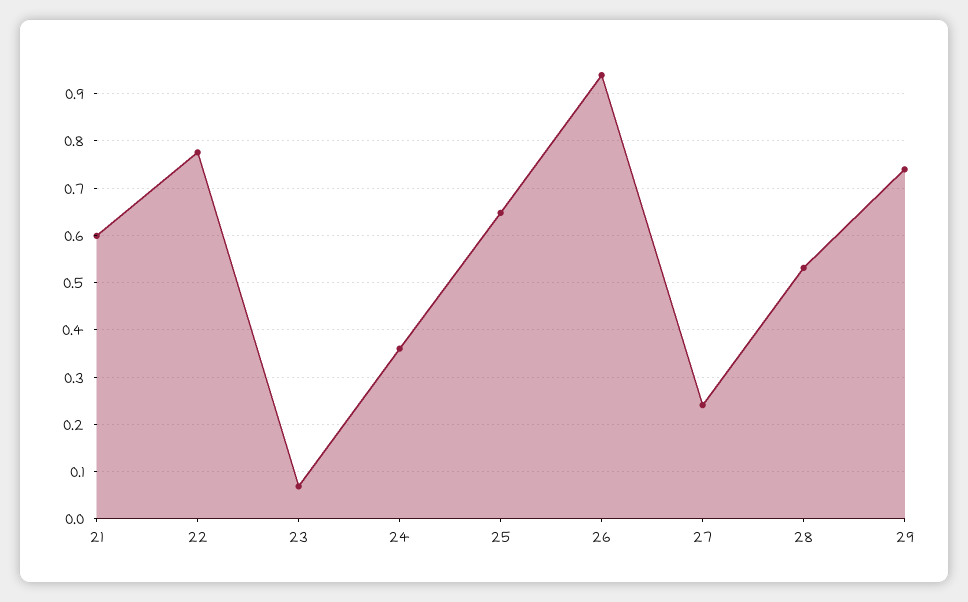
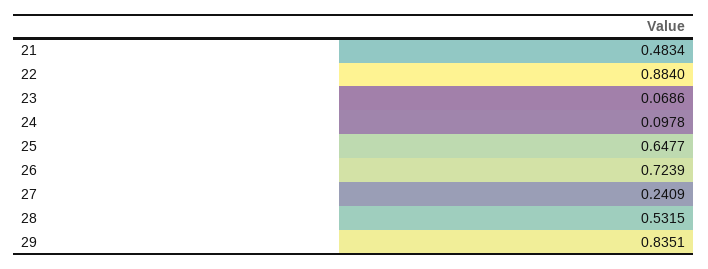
21: 0.6 -> 0.4834
22: 0.78 -> 0.884
24: 0.36 -> 0.0978
26: 0.94 -> 0.7239
29: 0.74 -> 0.8351

